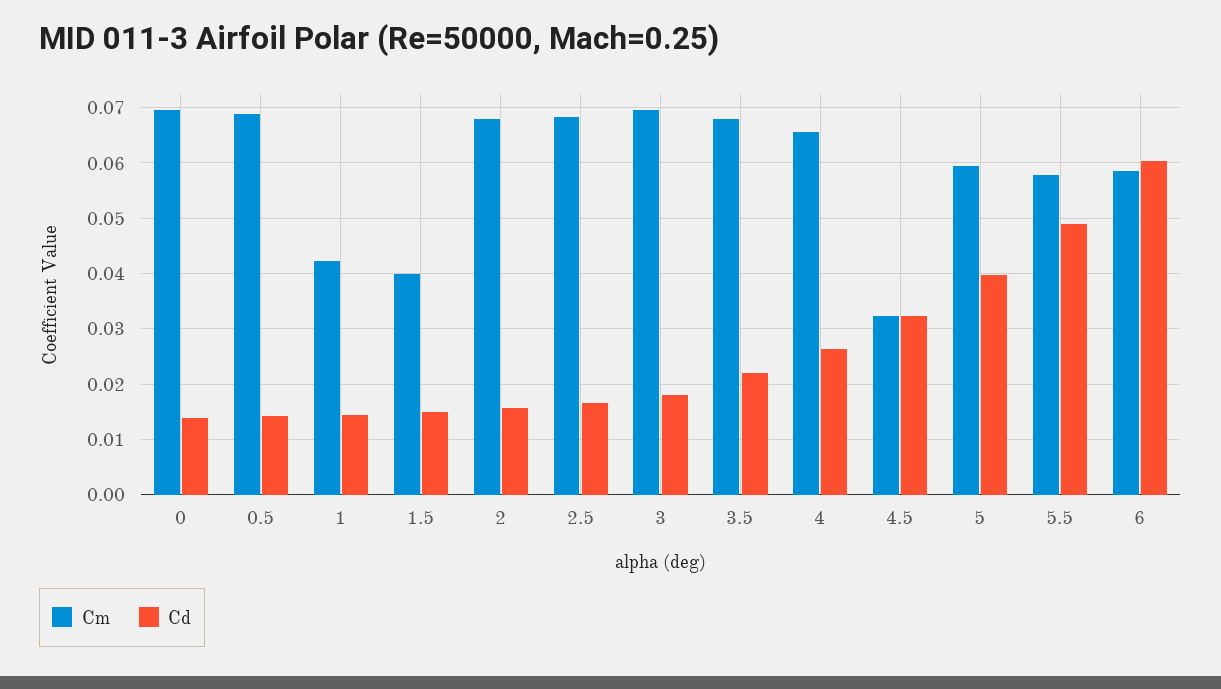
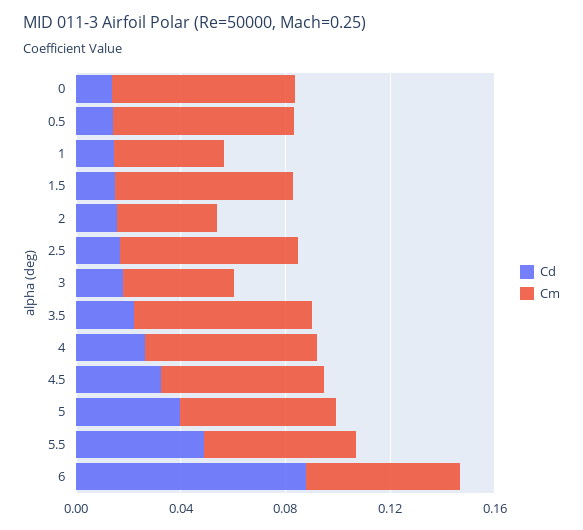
Cm, 1.5: 0.04 -> 0.07
Cm, 2: 0.068 -> 0.04
Cm, 3: 0.07 -> 0.04
Cm, 4.5: 0.032 -> 0.06
Cd, 6: 0.06 -> 0.09

